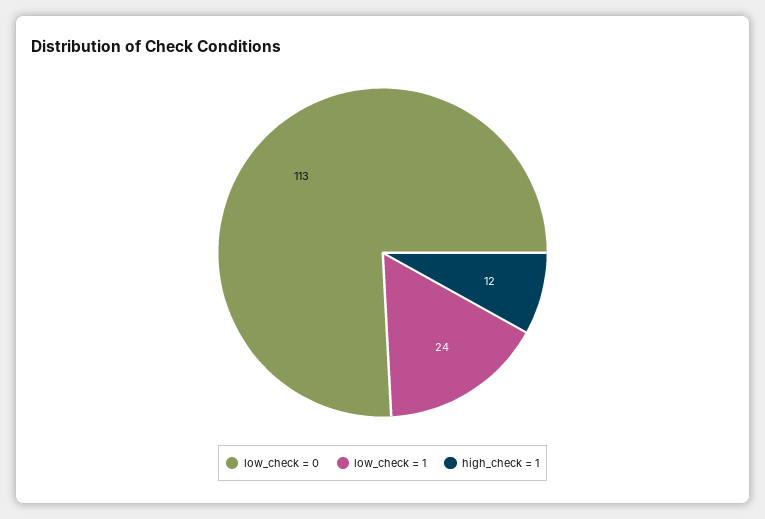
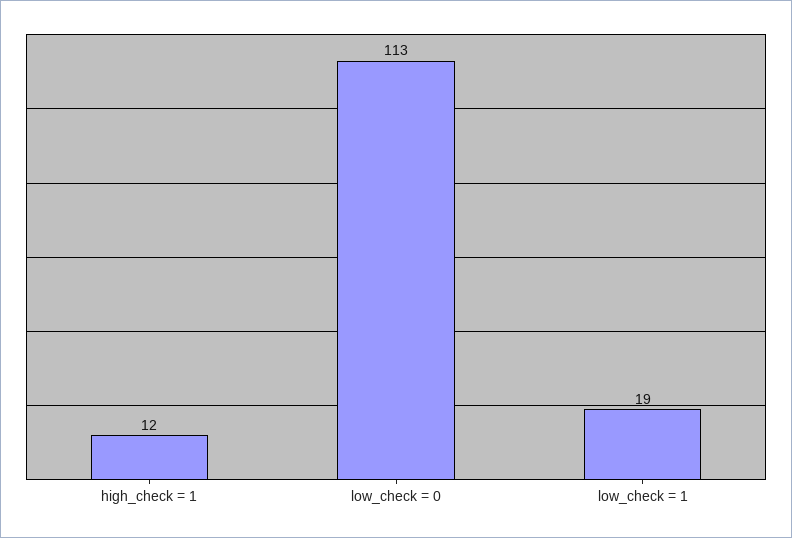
low_check = 1: 24 -> 19

